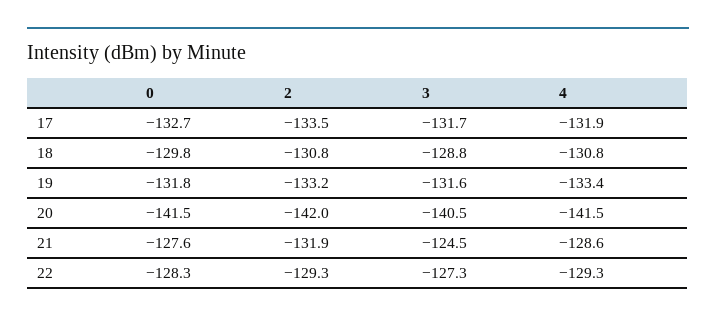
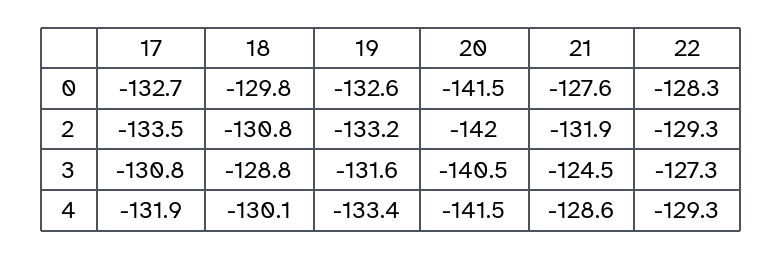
3, 17: -131.7 -> -130.8
4, 18: -130.8 -> -130.1
0, 19: -131.8 -> -132.6

